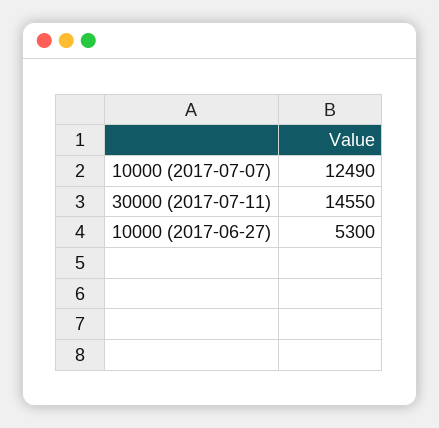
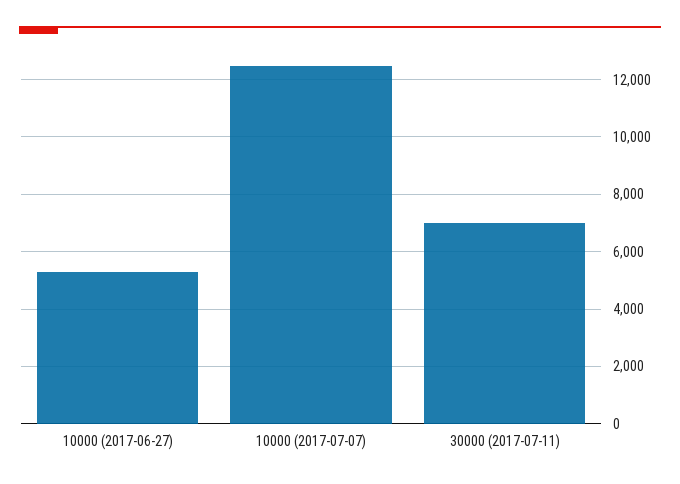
30000 (2017-07-11): 14550 -> 7000

